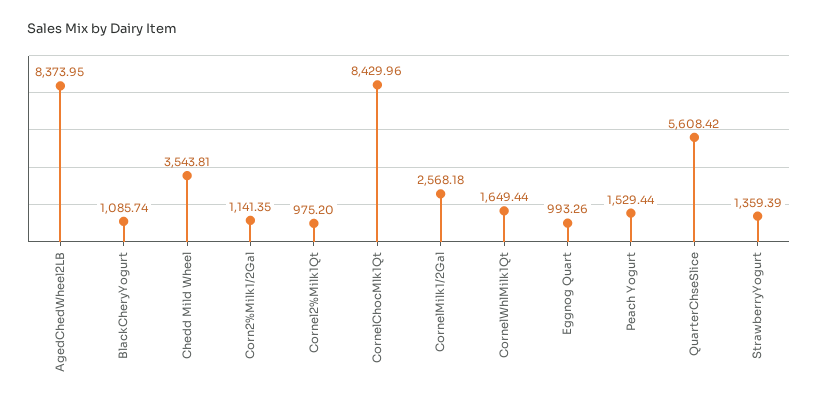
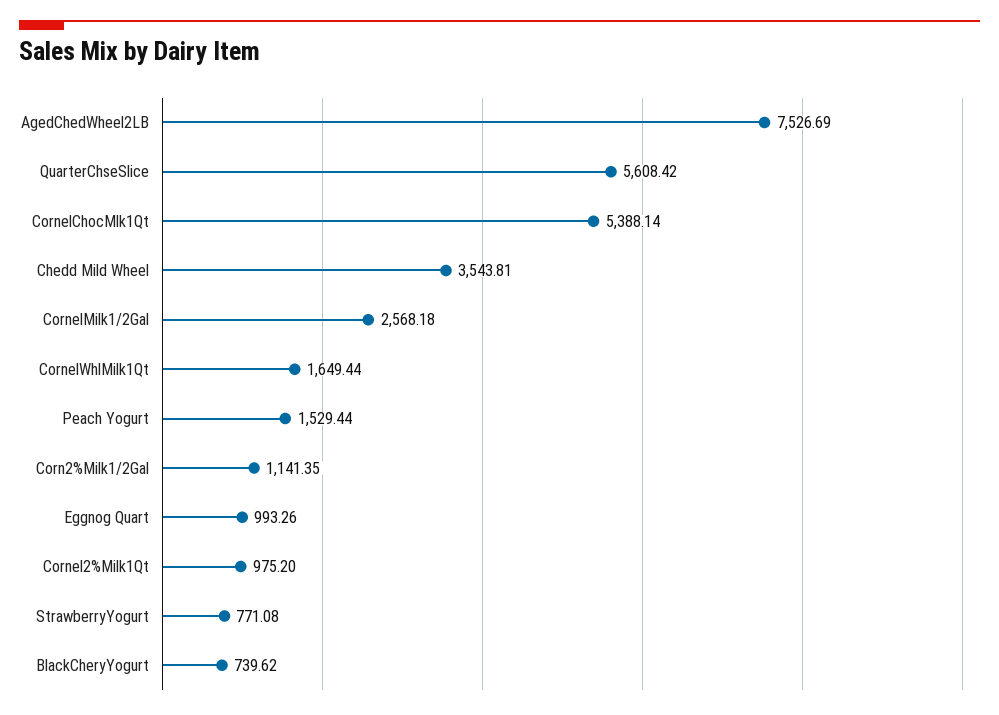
AgedChedWheel2LB: 8373.95 -> 7526.69
BlackCheryYogurt: 1085.74 -> 739.62
CornelChocMlk1Qt: 8429.96 -> 5388.14
StrawberryYogurt: 1359.39 -> 771.08

